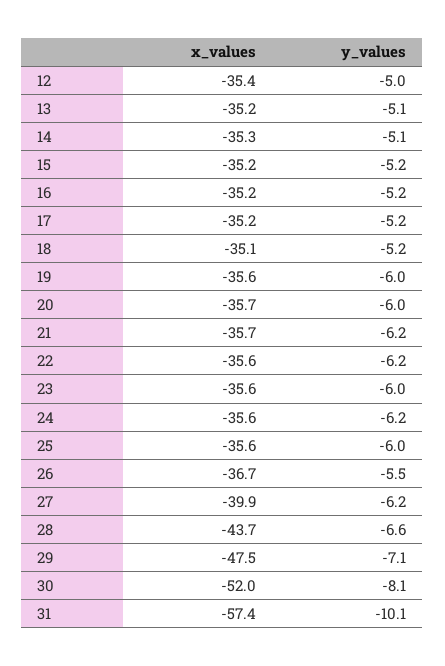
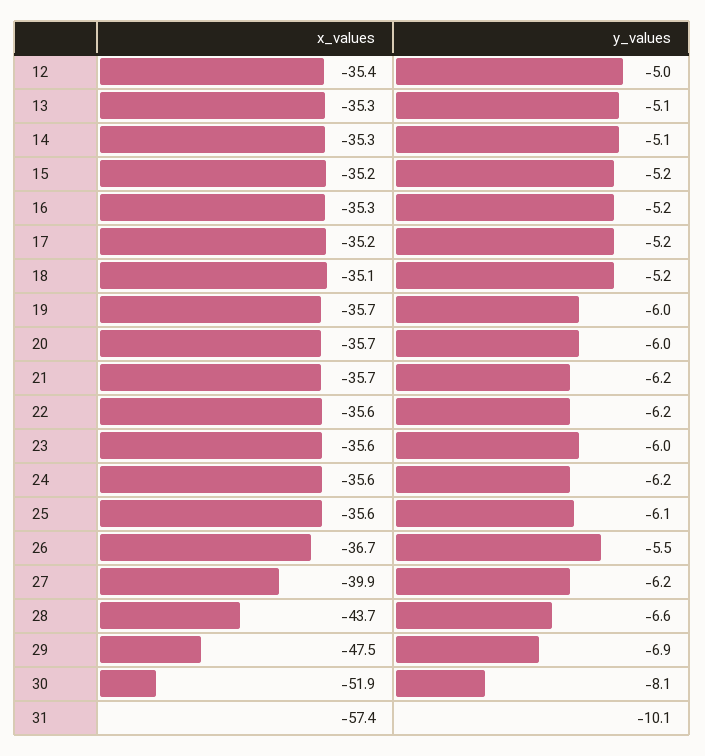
x_values, 13: -35.2 -> -35.3
x_values, 16: -35.2 -> -35.3
x_values, 19: -35.6 -> -35.7
y_values, 25: -6 -> -6.1
y_values, 29: -7.1 -> -6.9
x_values, 30: -52 -> -51.9

